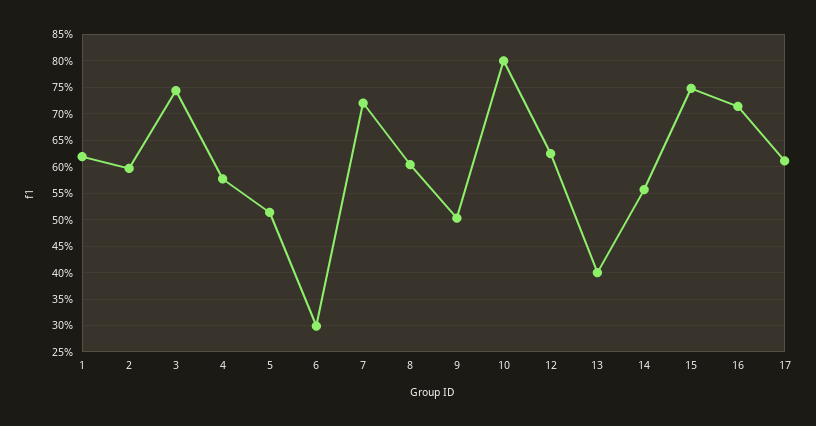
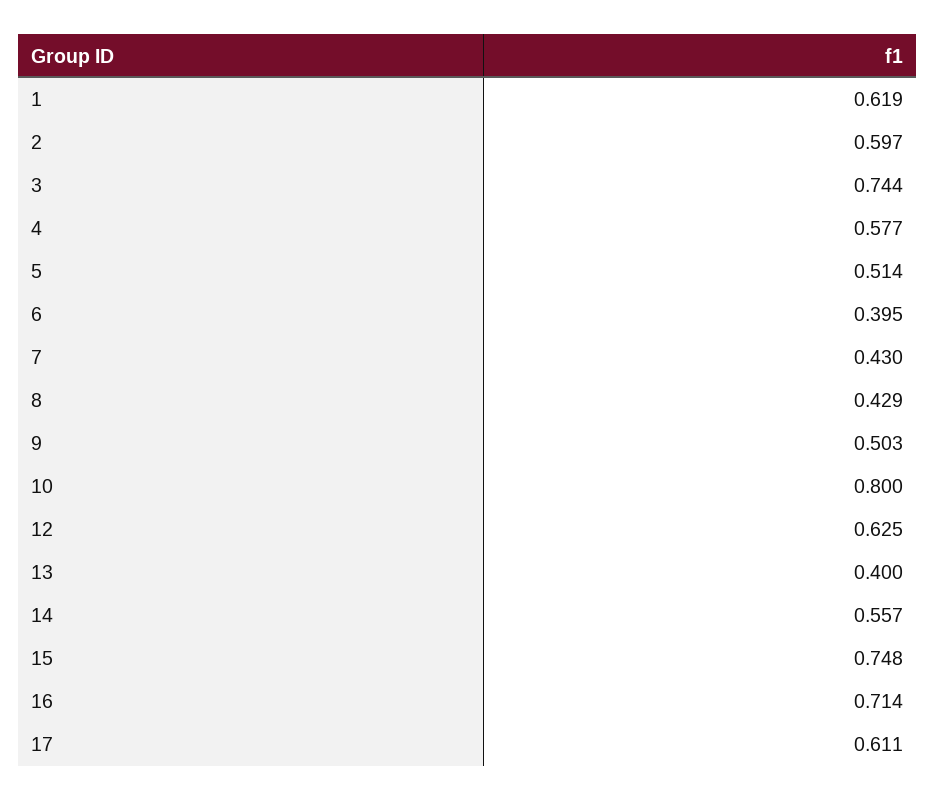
6: 0.3 -> 0.395
7: 0.725 -> 0.43
8: 0.6 -> 0.429

